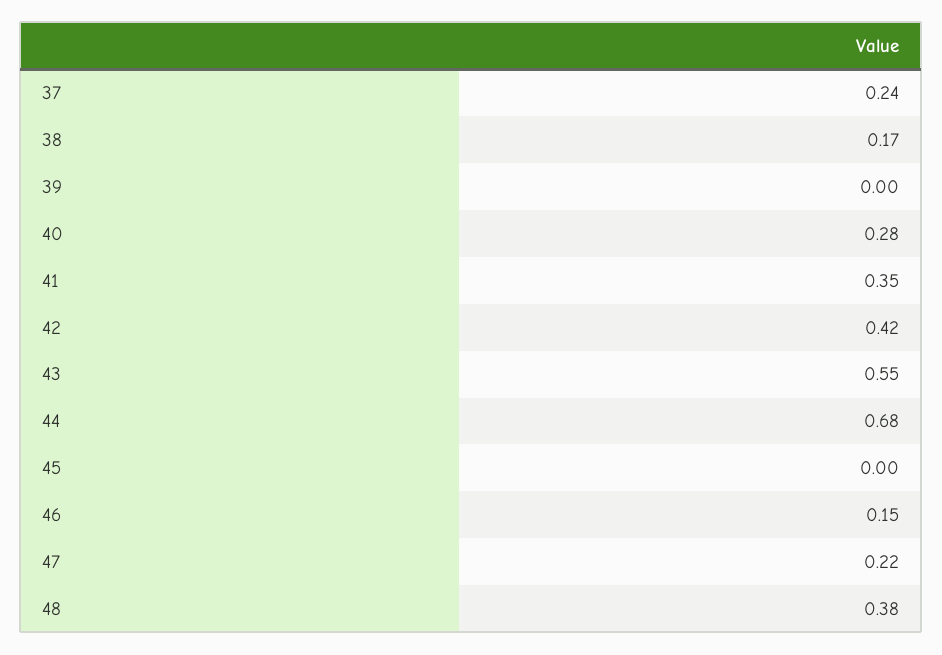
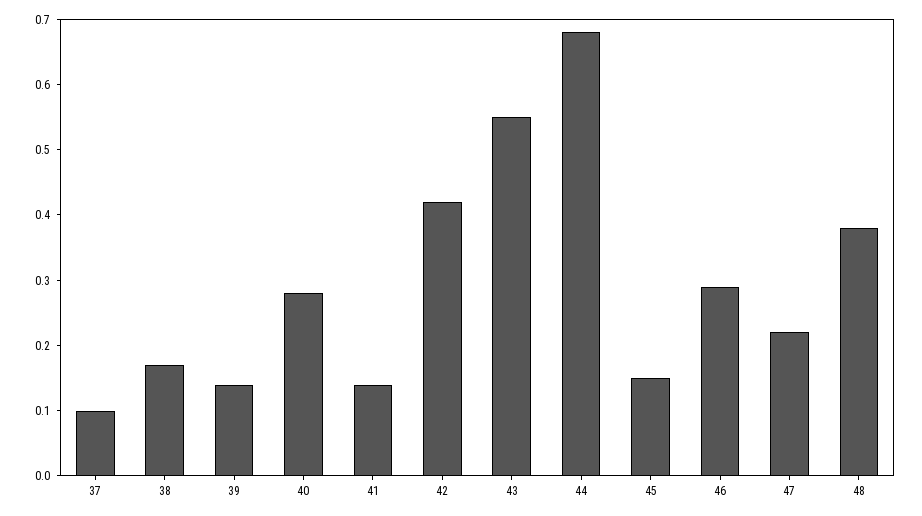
37: 0.24 -> 0.1
39: 0 -> 0.15
41: 0.35 -> 0.15
45: 0 -> 0.15
46: 0.15 -> 0.3

